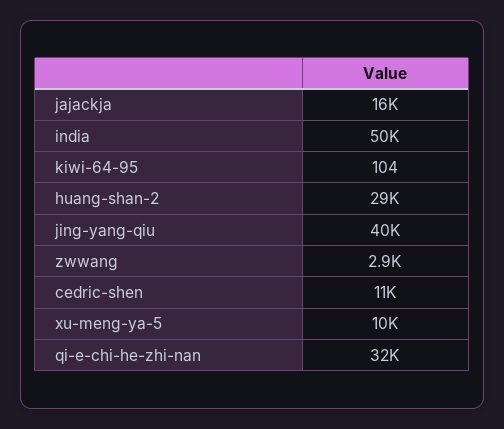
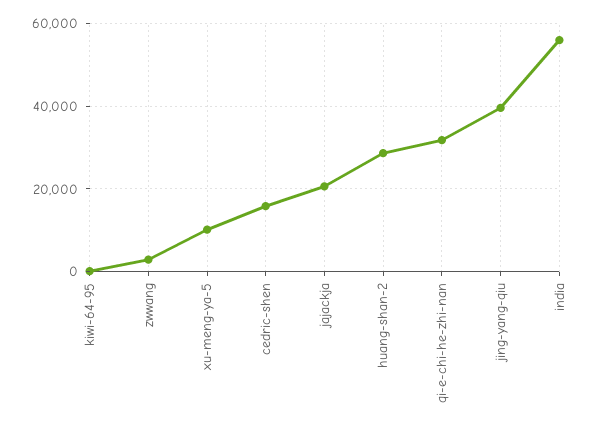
jajackja: 16000 -> 20000
india: 50000 -> 56000
cedric-shen: 11000 -> 16000

